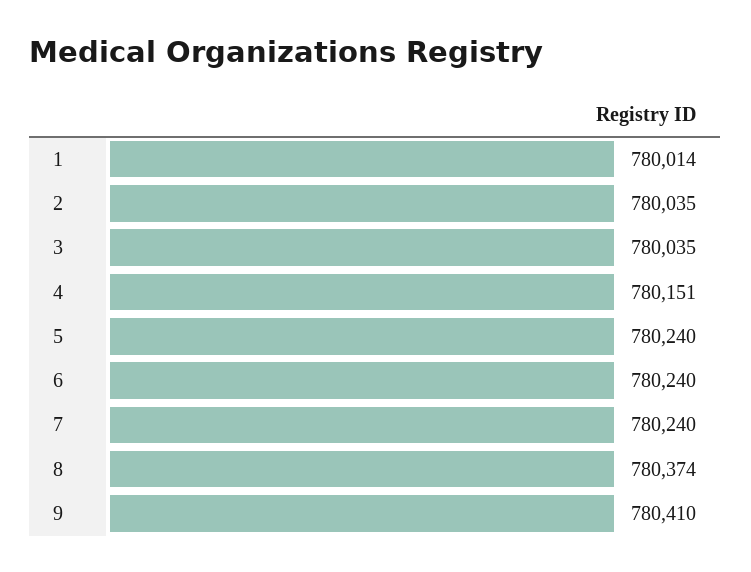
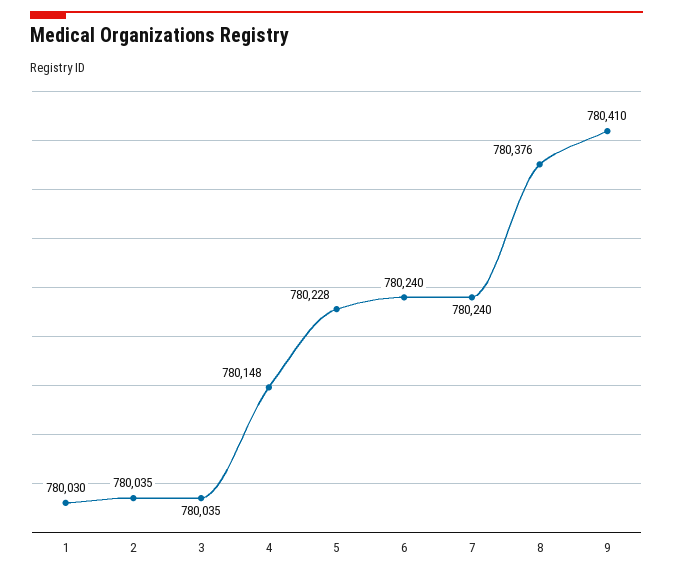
1: 780014 -> 780030
4: 780151 -> 780148
5: 780240 -> 780228
8: 780374 -> 780376

